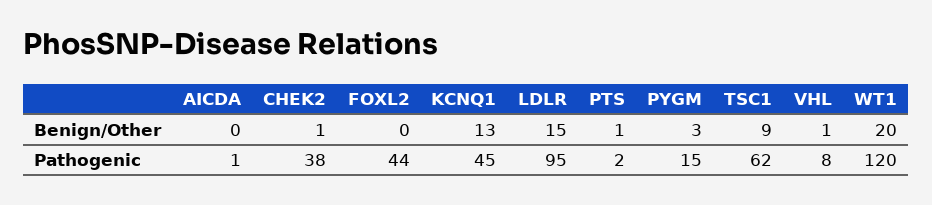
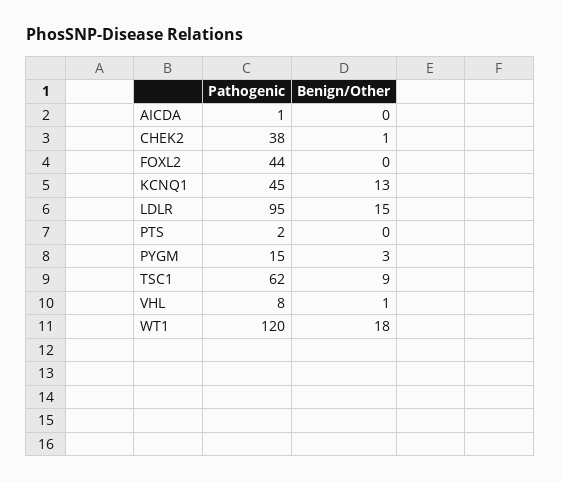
PTS, Benign/Other: 1 -> 0
WT1, Benign/Other: 20 -> 18

